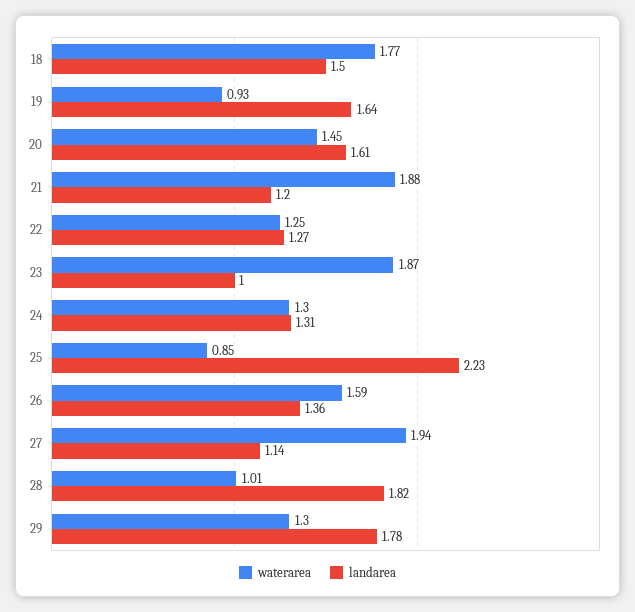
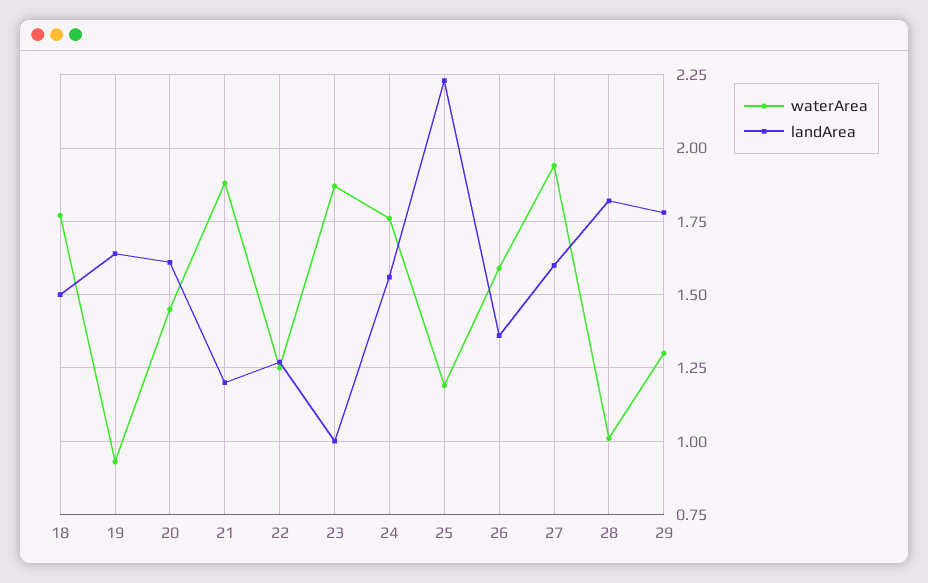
waterarea, 24: 1.3 -> 1.75
landarea, 24: 1.31 -> 1.55
waterarea, 25: 0.85 -> 1.2
landarea, 27: 1.14 -> 1.6

